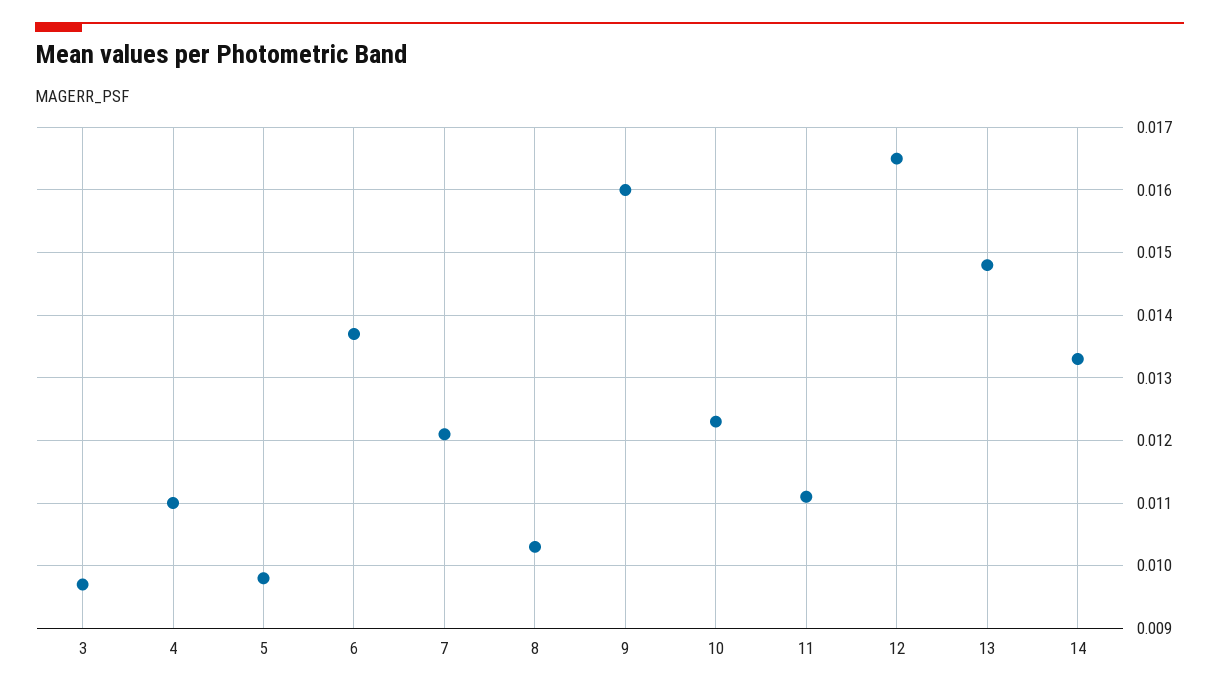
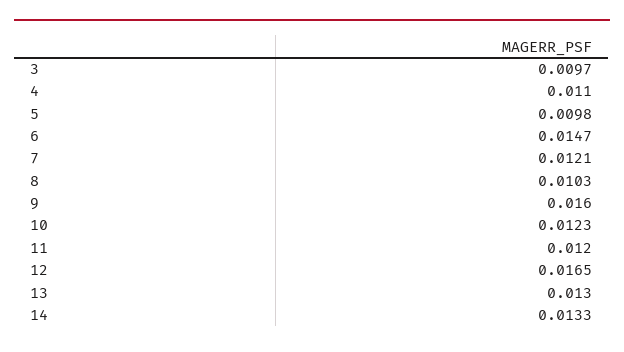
6: 0.0137 -> 0.0147
11: 0.0111 -> 0.012
13: 0.0148 -> 0.013

